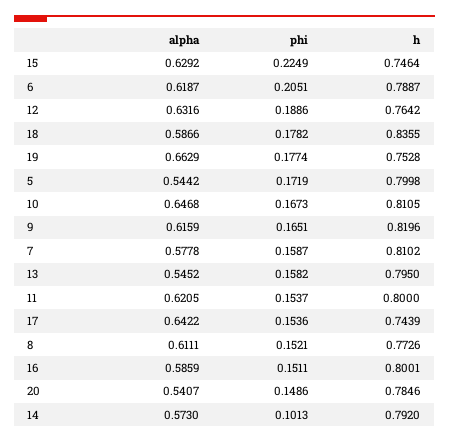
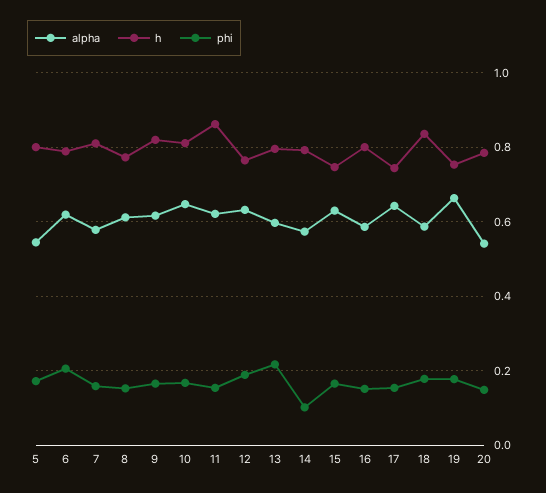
phi, 15: 0.2249 -> 0.16
alpha, 13: 0.5452 -> 0.6
phi, 13: 0.1582 -> 0.22
h, 11: 0.8 -> 0.86

